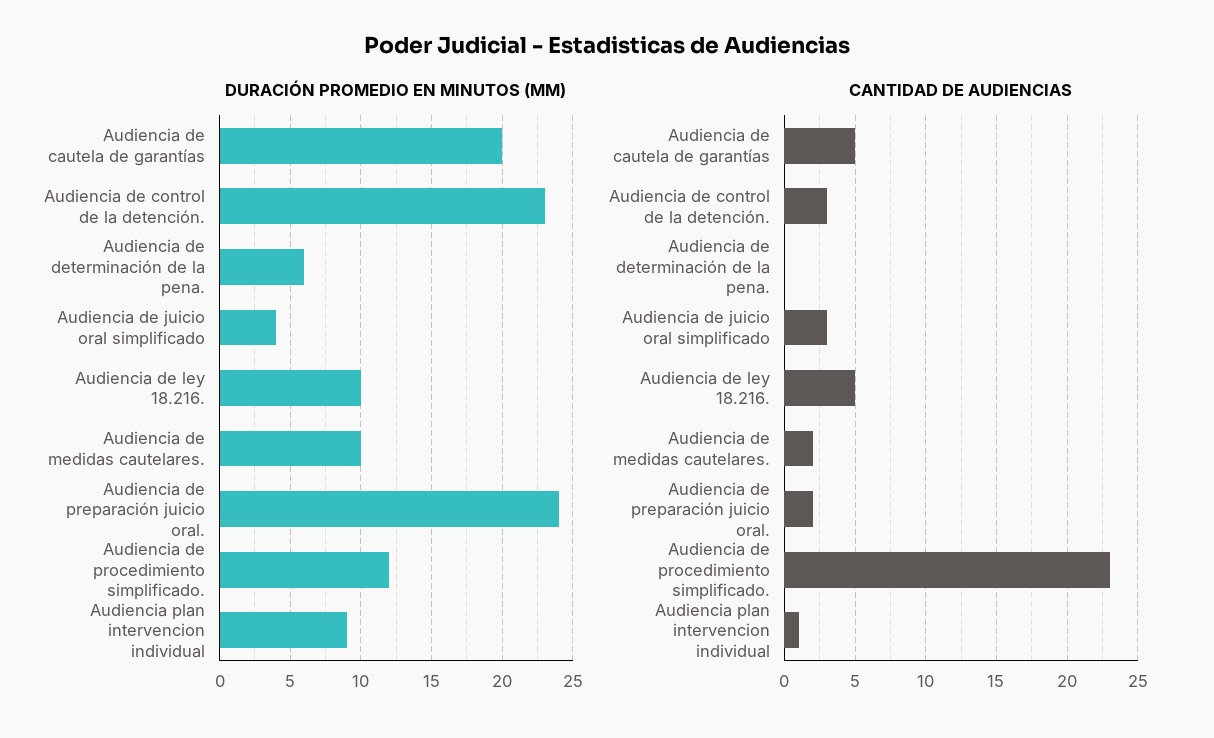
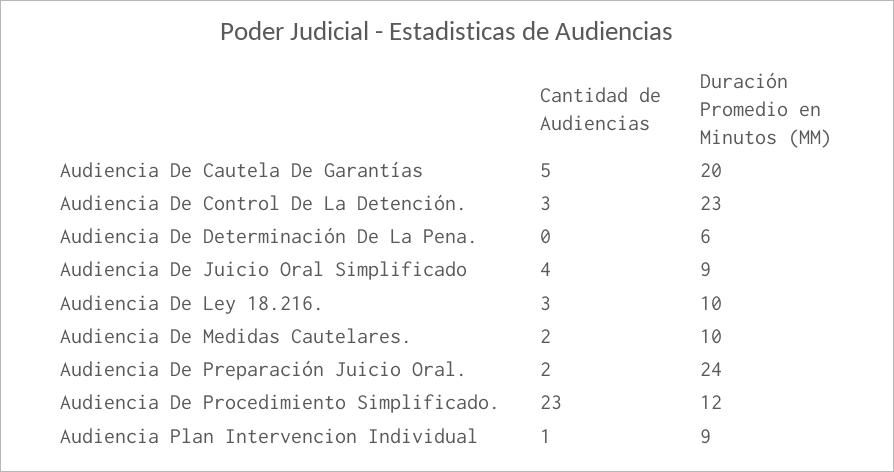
DURACIÓN PROMEDIO EN MINUTOS (MM), Audiencia de juicio oral simplificado: 4 -> 9
CANTIDAD DE AUDIENCIAS, Audiencia de juicio oral simplificado: 3 -> 4
CANTIDAD DE AUDIENCIAS, Audiencia de ley 18.216.: 5 -> 3

